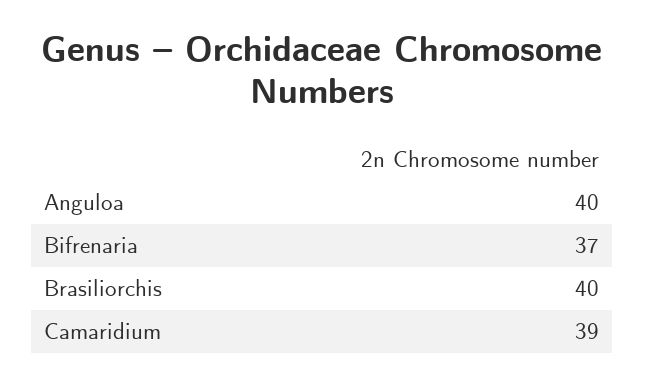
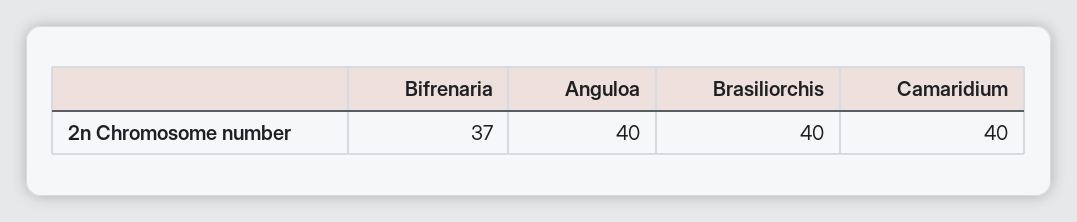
Camaridium: 39 -> 40

